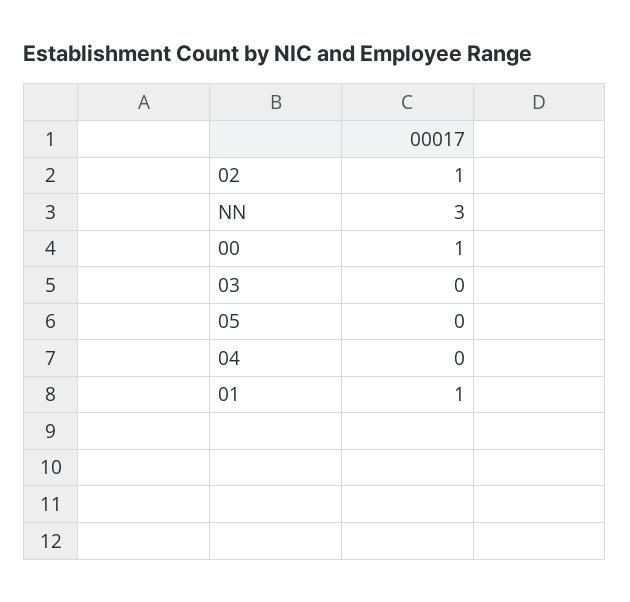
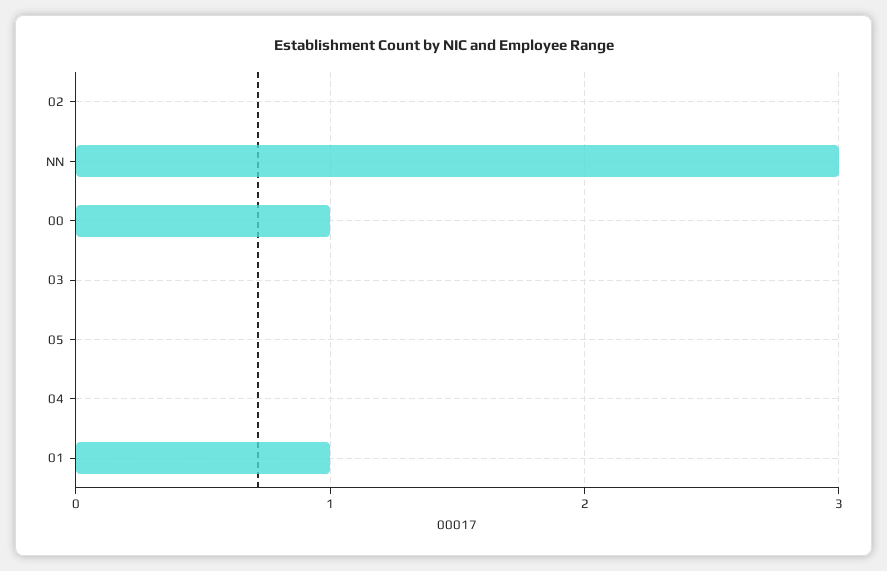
02: 1 -> 0

